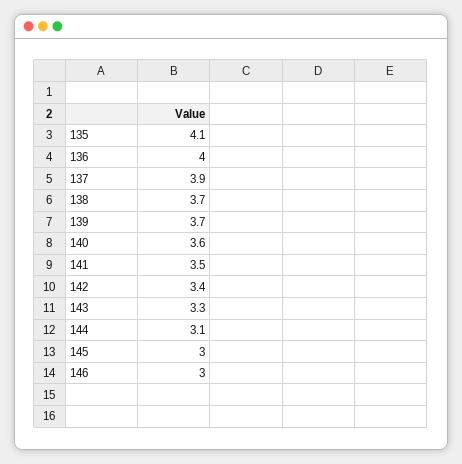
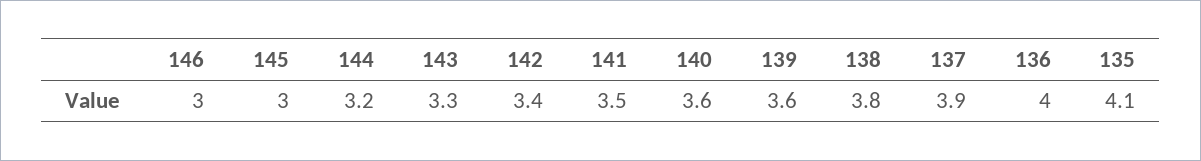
138: 3.7 -> 3.8
139: 3.7 -> 3.6
144: 3.1 -> 3.2

